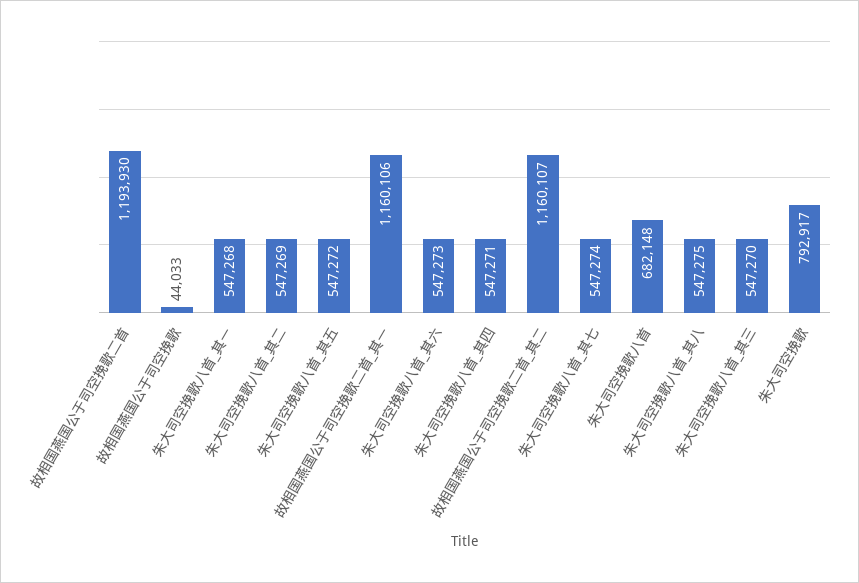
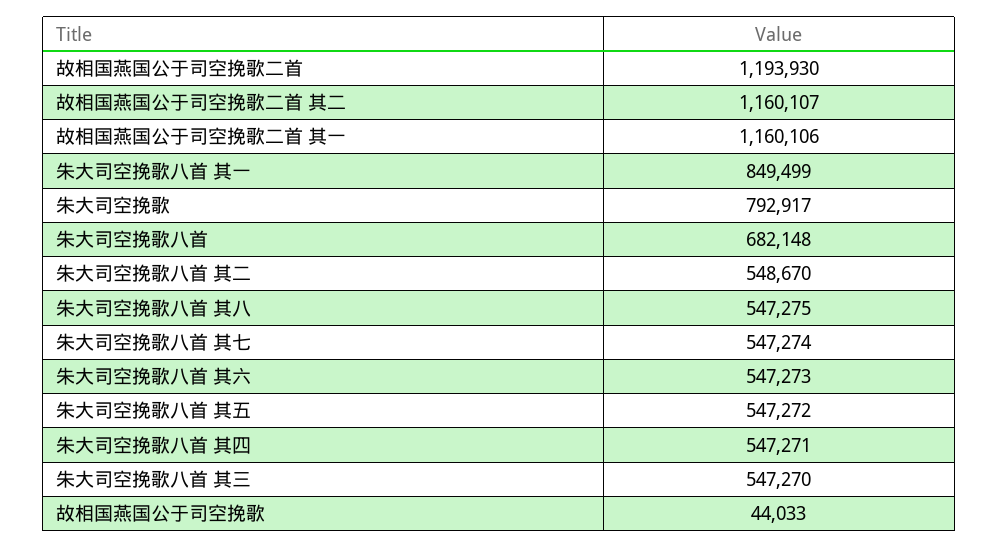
朱大司空挽歌八首_其一: 547268 -> 849499
朱大司空挽歌八首_其二: 547269 -> 548670

